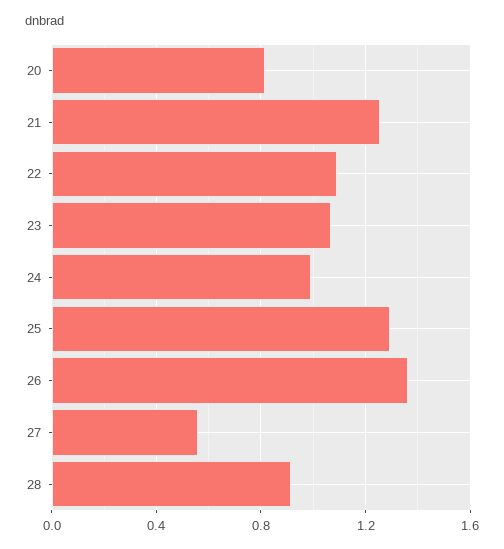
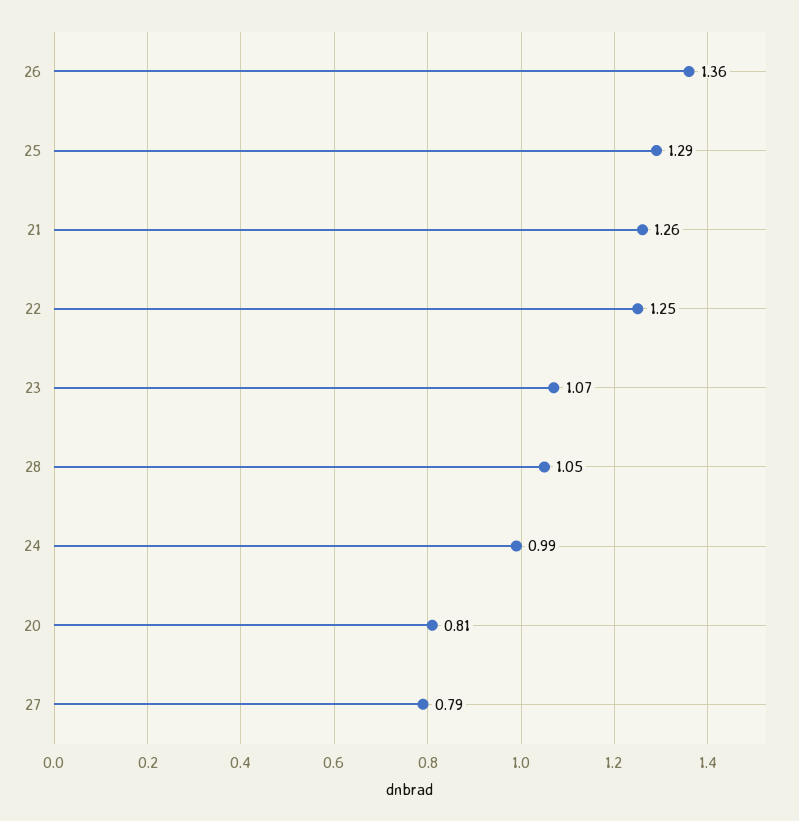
22: 1.1 -> 1.25
27: 0.55 -> 0.79
28: 0.9 -> 1.05

